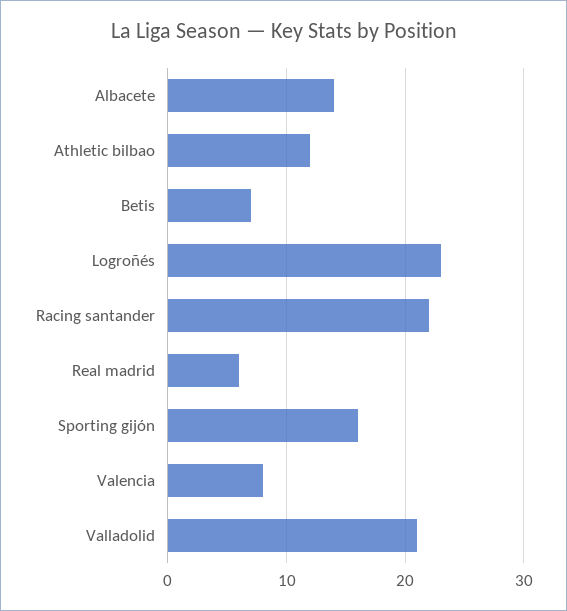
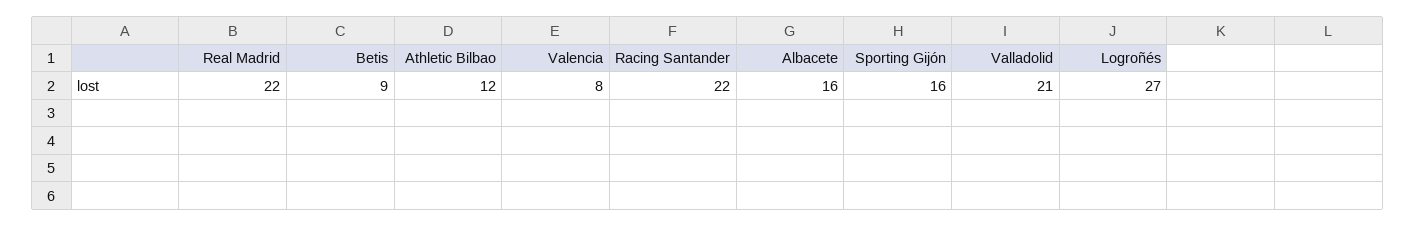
Albacete: 14 -> 16
Betis: 7 -> 9
Logroñés: 23 -> 27
Real madrid: 6 -> 22

